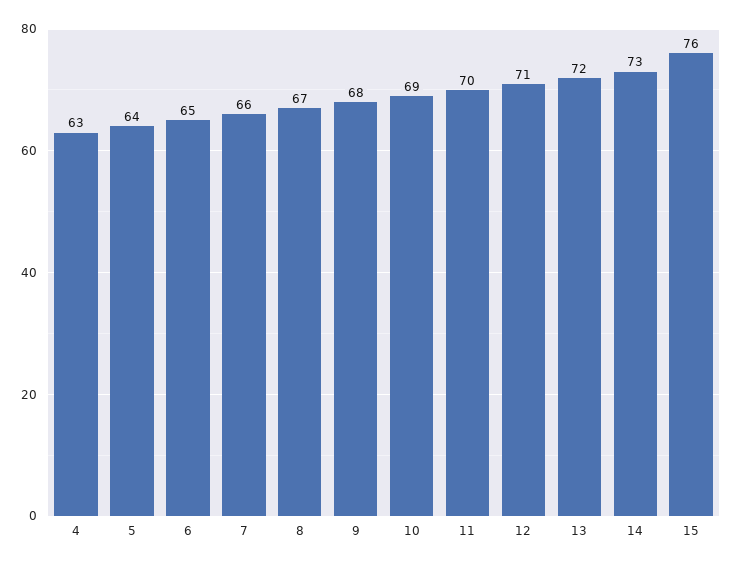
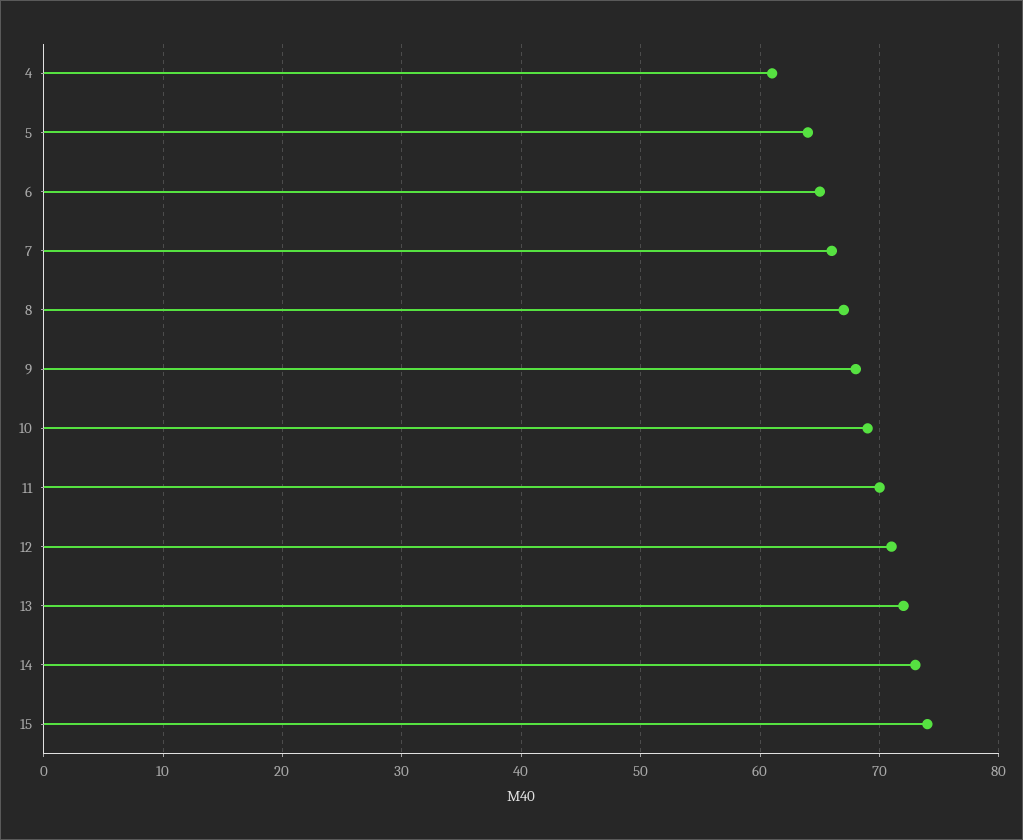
4: 63 -> 61
15: 76 -> 74

